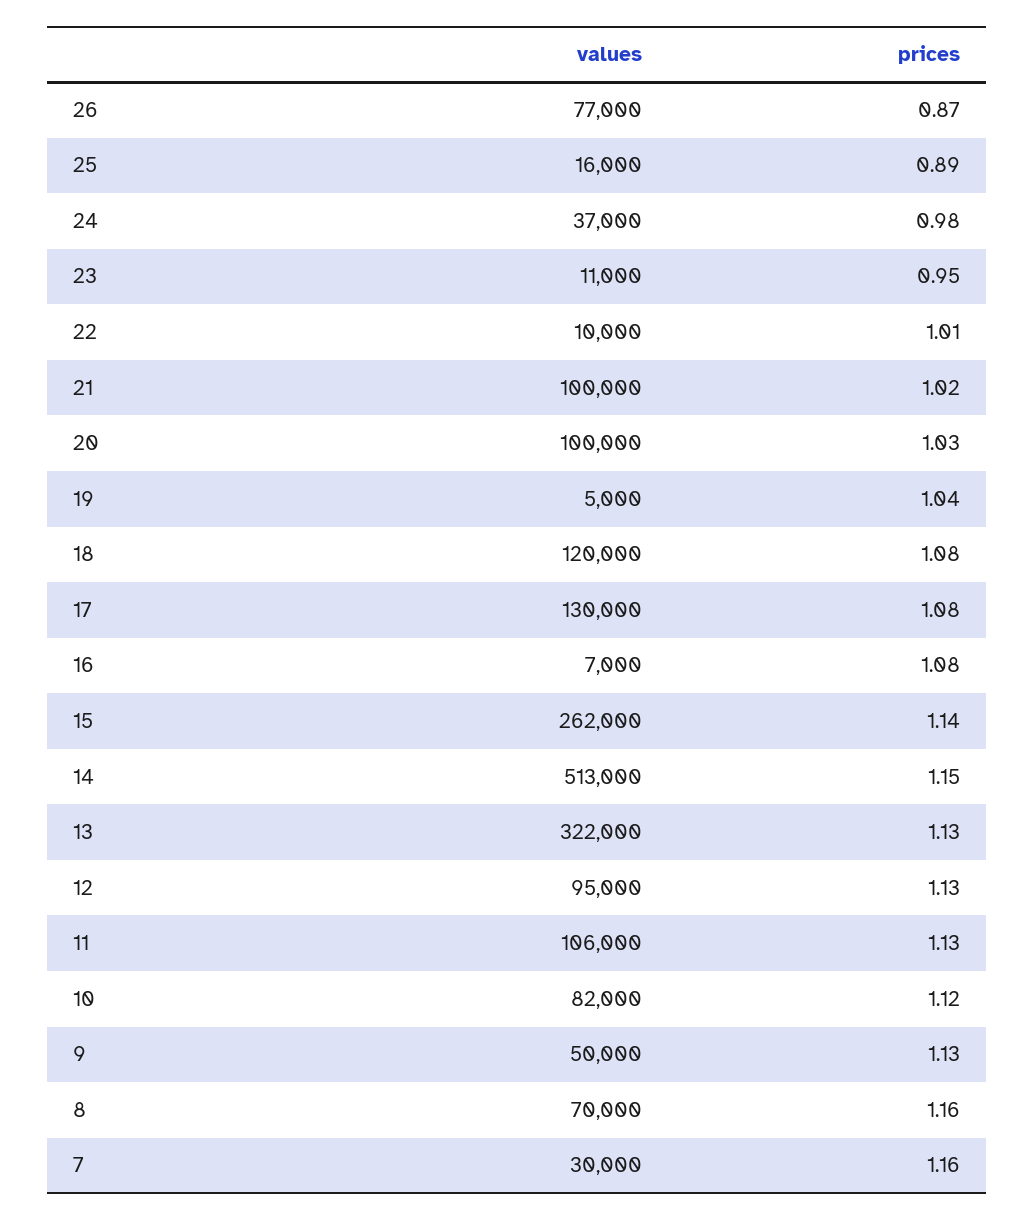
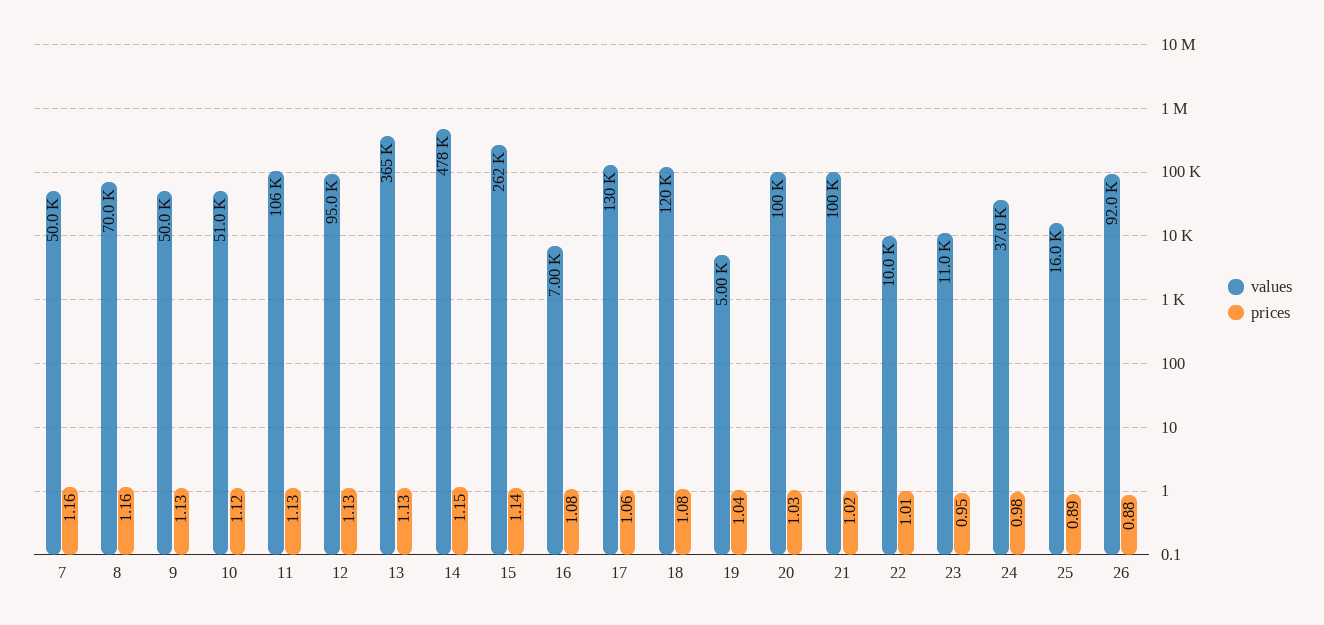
values, 26: 77000 -> 92000
prices, 26: 0.87 -> 0.88
prices, 17: 1.08 -> 1.06
values, 14: 513000 -> 478000
values, 13: 322000 -> 365000
values, 10: 82000 -> 51000
values, 7: 30000 -> 50000

